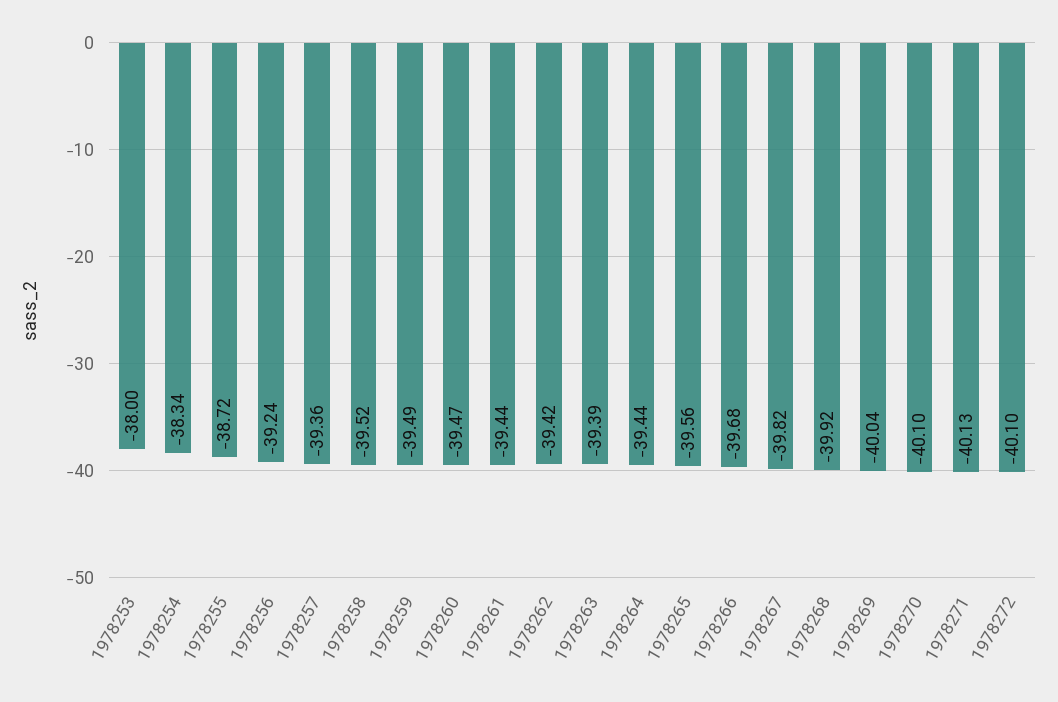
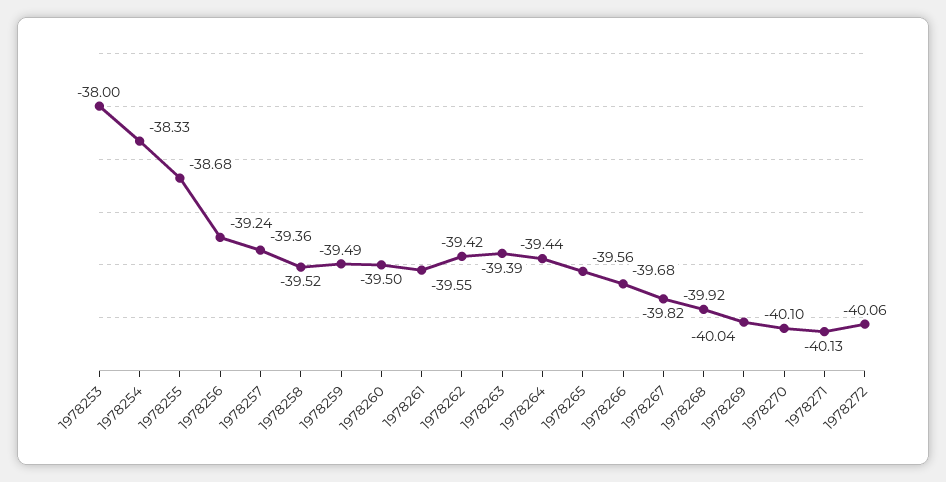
1978254: -38.34 -> -38.33
1978255: -38.72 -> -38.68
1978260: -39.47 -> -39.5
1978261: -39.44 -> -39.55
1978272: -40.1 -> -40.06

